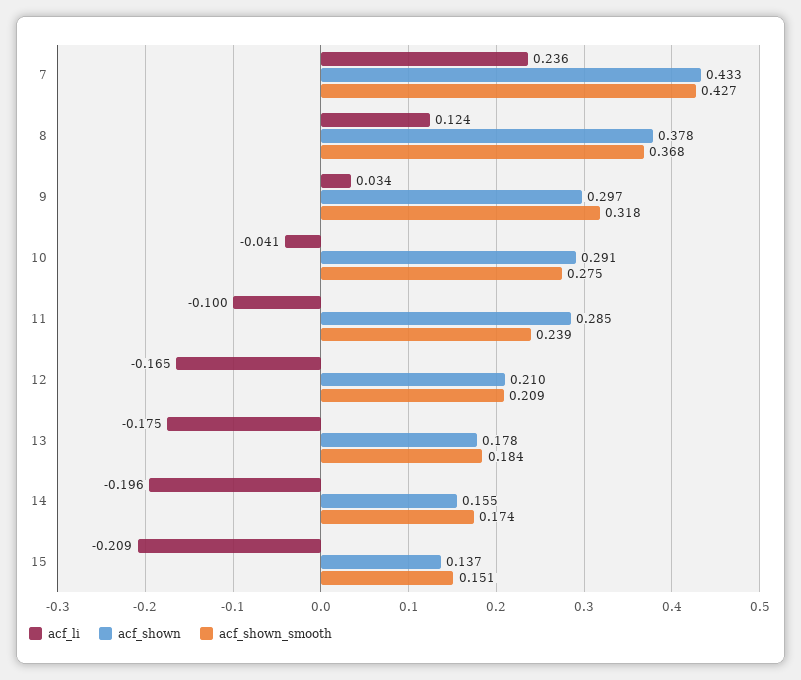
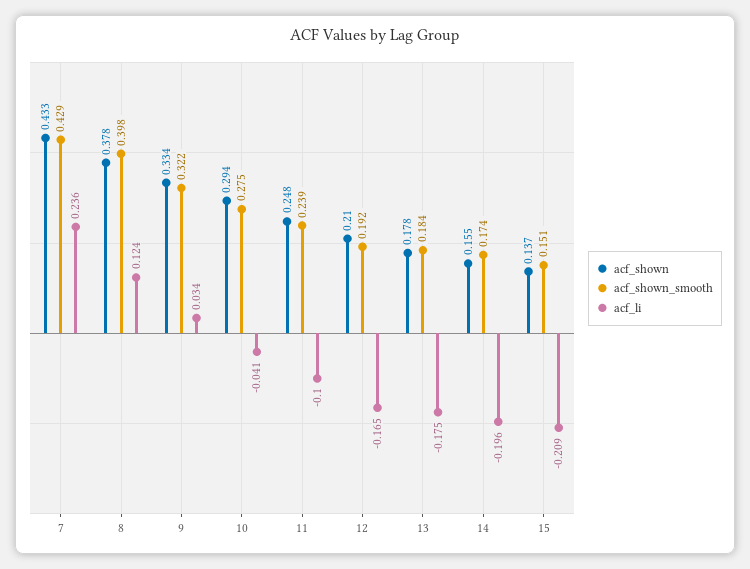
acf_shown_smooth, 7: 0.427 -> 0.429
acf_shown_smooth, 8: 0.368 -> 0.398
acf_shown, 9: 0.297 -> 0.334
acf_shown_smooth, 9: 0.318 -> 0.322
acf_shown, 10: 0.291 -> 0.294
acf_shown, 11: 0.285 -> 0.248
acf_shown_smooth, 12: 0.209 -> 0.192

